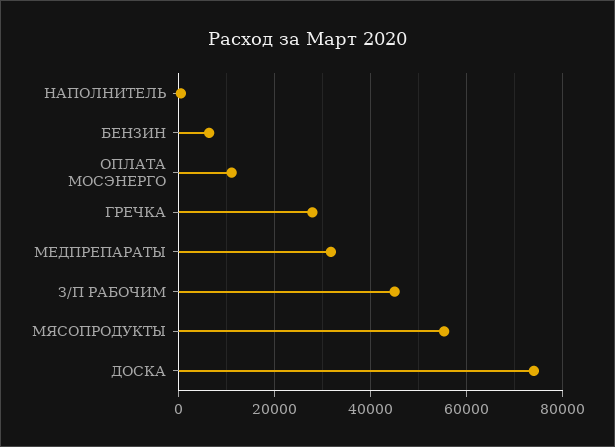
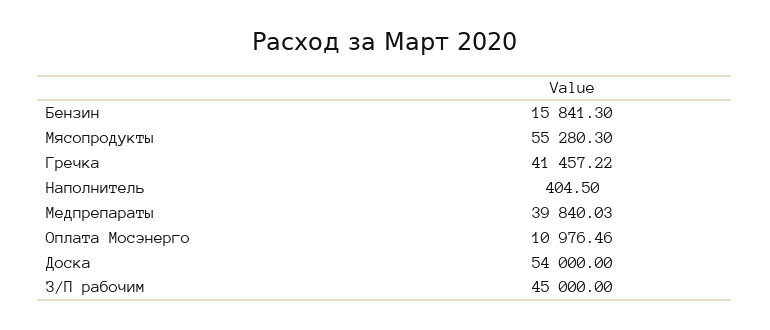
БЕНЗИН: 6000 -> 15841.3
ГРЕЧКА: 28000 -> 41457.22
МЕДПРЕПАРАТЫ: 32000 -> 39840.03
ДОСКА: 74000 -> 54000

